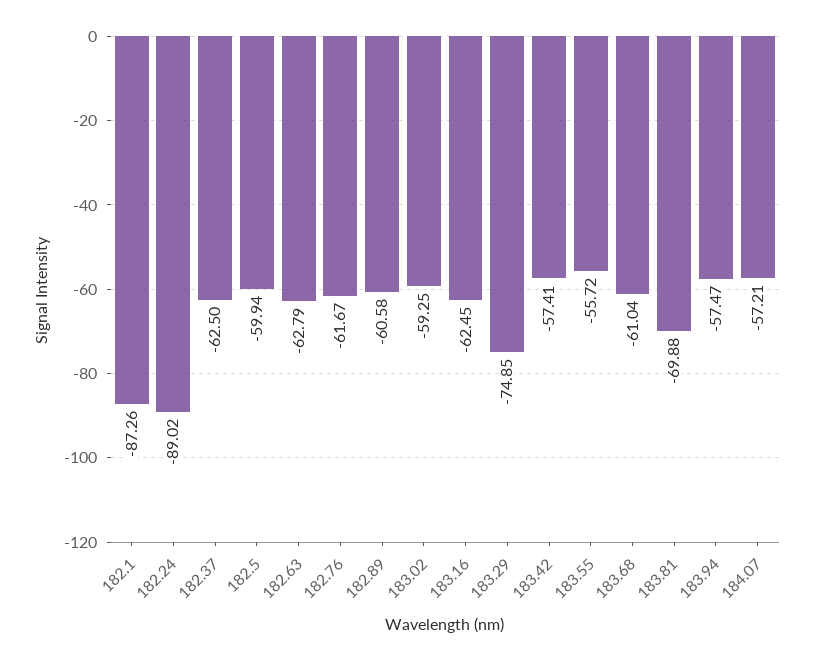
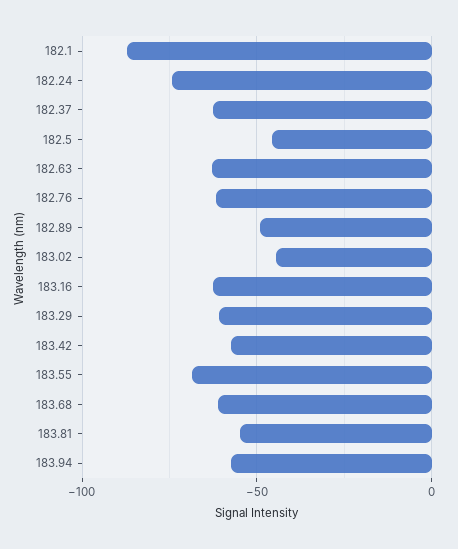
182.24: -89.02 -> -75
182.5: -59.94 -> -45
182.89: -60.58 -> -50
183.02: -59.25 -> -45
183.29: -74.85 -> -60
183.55: -55.72 -> -70
183.81: -69.88 -> -55
184.07: -57.21 -> none

